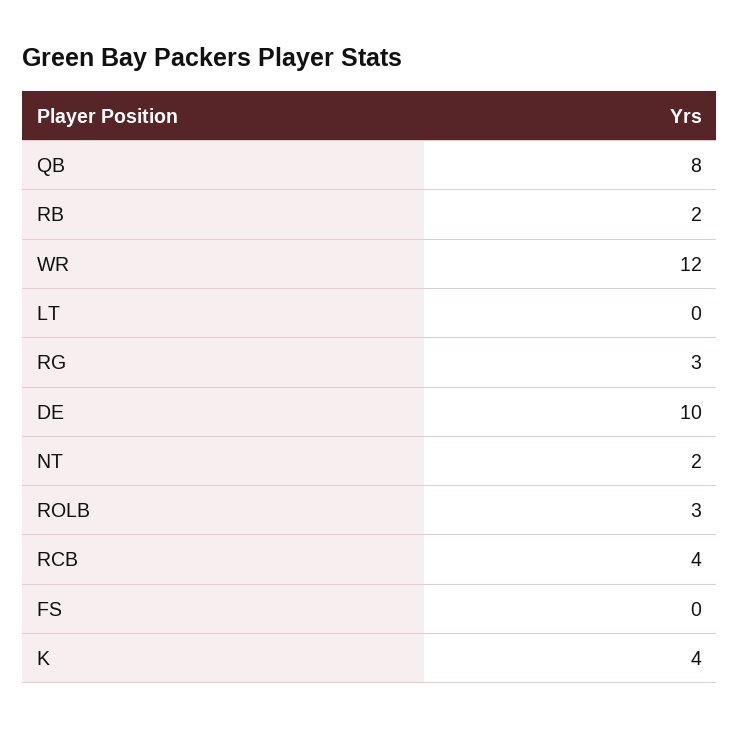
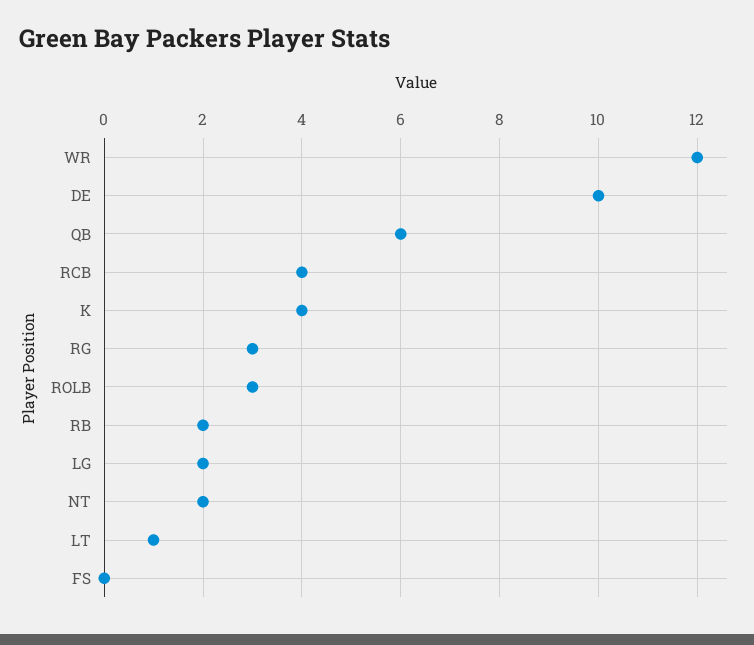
QB: 8 -> 6
LT: 0 -> 1
LG: none -> 2

